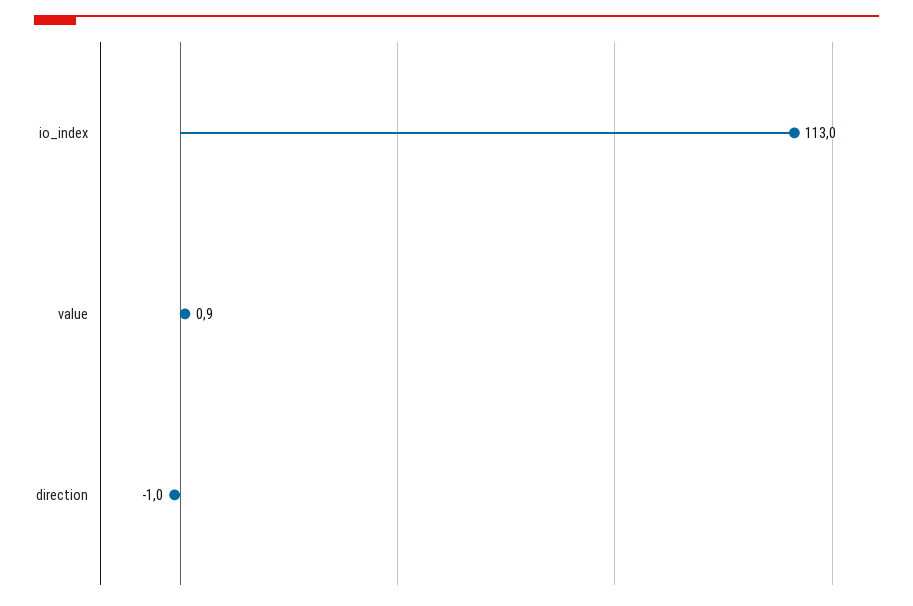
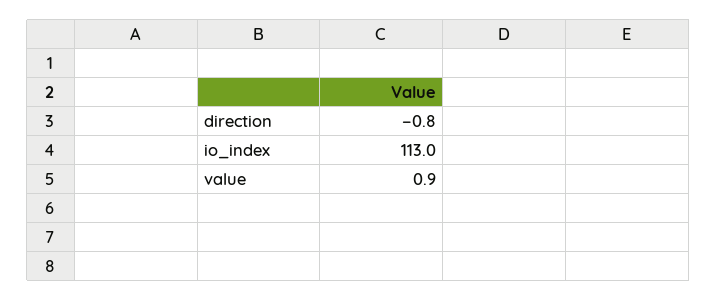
direction: -1 -> -0.8

